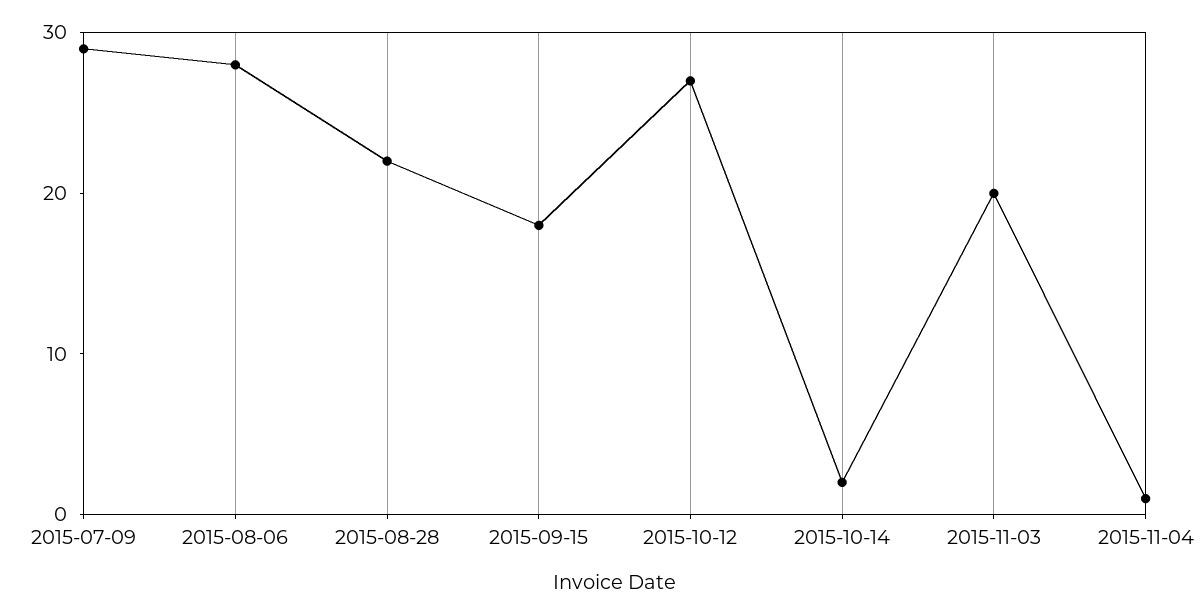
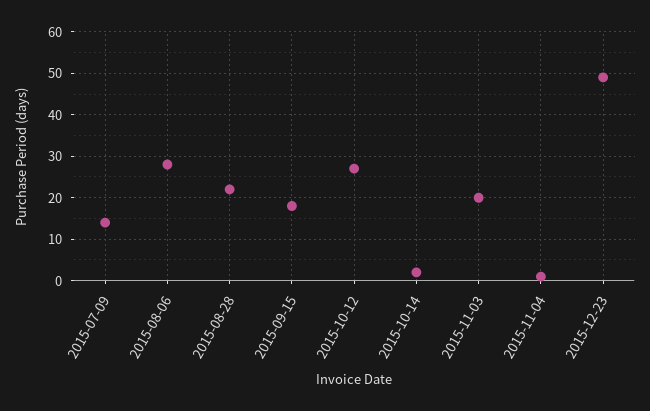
2015-07-09: 29 -> 15
2015-12-23: none -> 50

